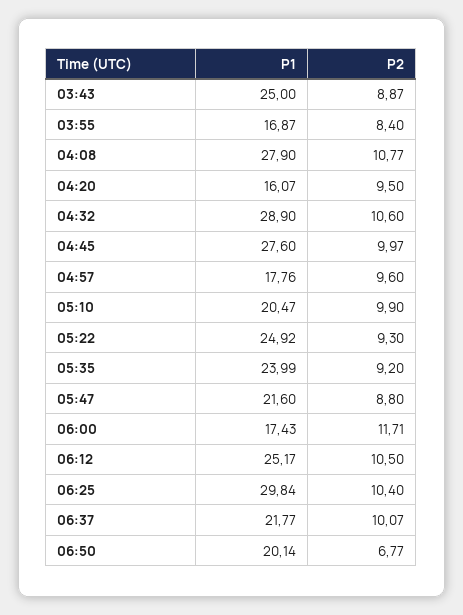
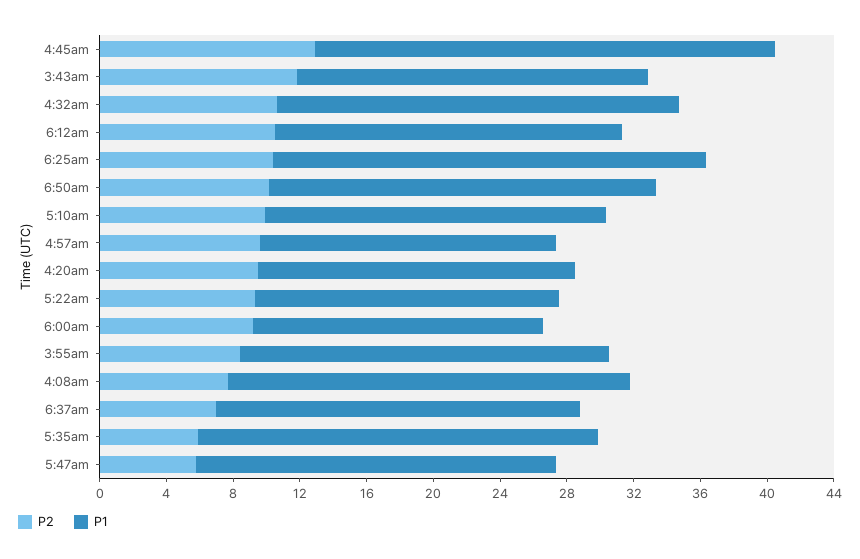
P1, 03:43: 25 -> 21
P2, 03:43: 8.87 -> 12
P1, 03:55: 16.87 -> 22
P1, 04:08: 27.9 -> 24
P2, 04:08: 10.77 -> 8
P1, 04:20: 16.07 -> 19
P1, 04:32: 28.9 -> 24
P2, 04:45: 9.97 -> 13
P1, 05:22: 24.92 -> 18
P2, 05:35: 9.2 -> 6
P2, 05:47: 8.8 -> 6
P2, 06:00: 11.71 -> 9
P1, 06:12: 25.17 -> 21
P1, 06:25: 29.84 -> 26
P2, 06:37: 10.07 -> 7
P1, 06:50: 20.14 -> 23
P2, 06:50: 6.77 -> 10

